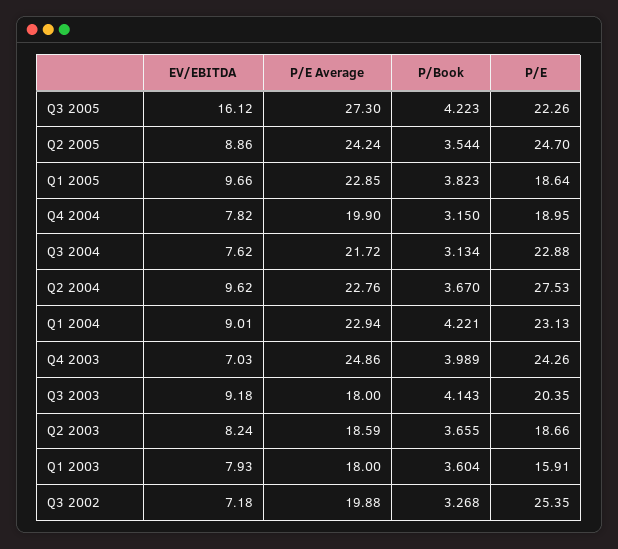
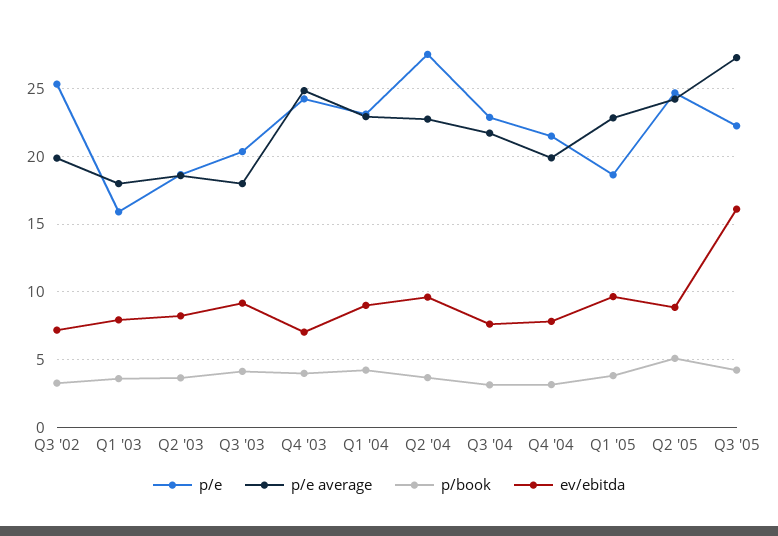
P/Book, Q2 2005: 3.544 -> 5
P/E, Q4 2004: 18.95 -> 21.5

